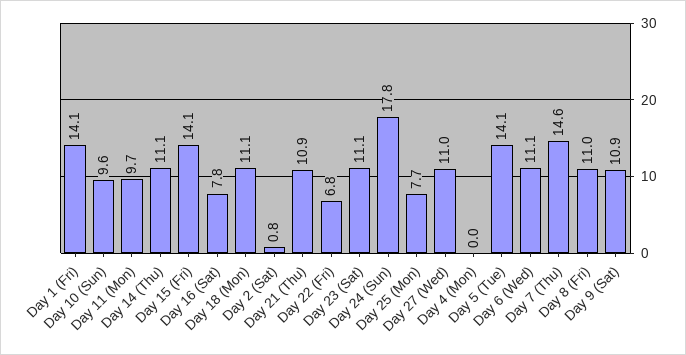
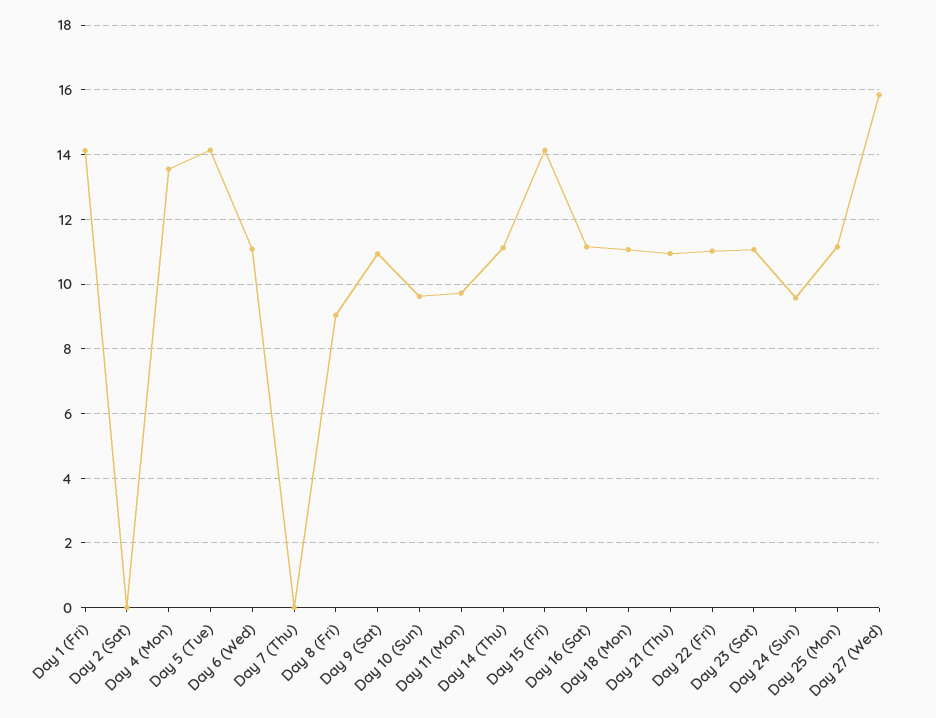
Day 16 (Sat): 7.8 -> 11.2
Day 2 (Sat): 0.8 -> 0
Day 22 (Fri): 6.8 -> 11
Day 24 (Sun): 17.8 -> 9.6
Day 25 (Mon): 7.7 -> 11.2
Day 27 (Wed): 11 -> 15.8
Day 4 (Mon): 0 -> 13.6
Day 7 (Thu): 14.6 -> 0
Day 8 (Fri): 11 -> 9

